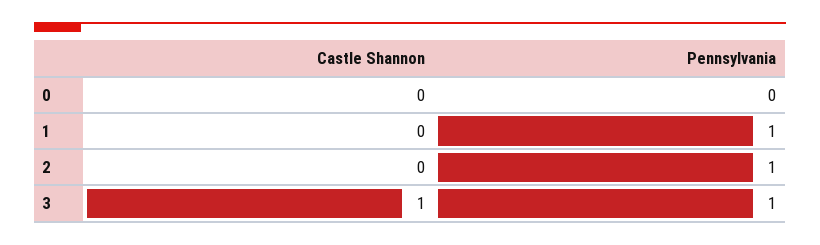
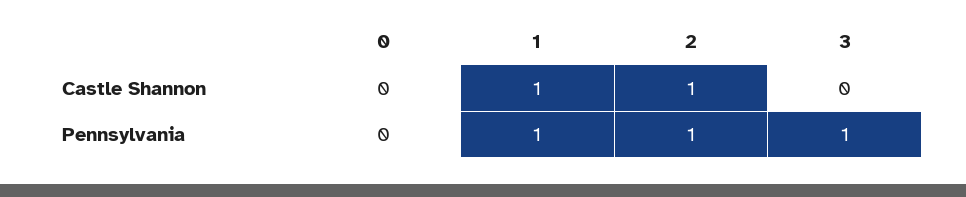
Castle Shannon, 1: 0 -> 1
Castle Shannon, 2: 0 -> 1
Castle Shannon, 3: 1 -> 0

